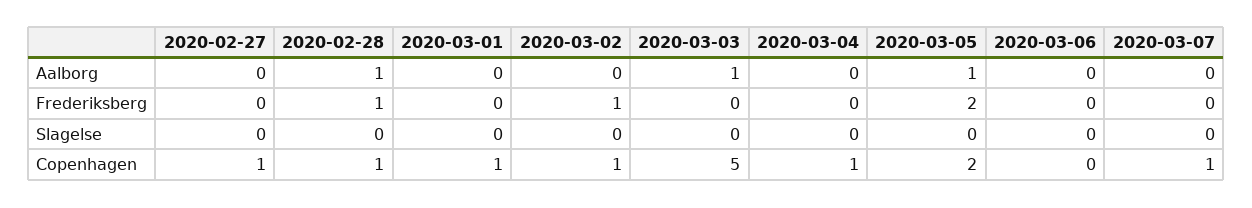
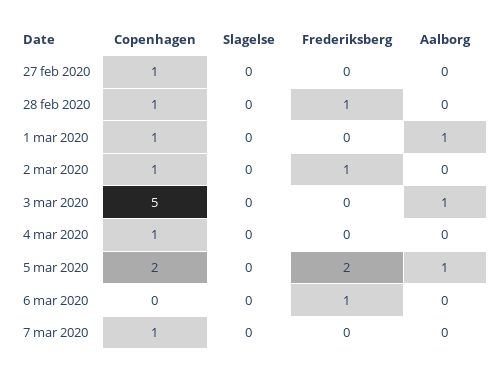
2020-02-28, Aalborg: 1 -> 0
2020-03-01, Aalborg: 0 -> 1
2020-03-06, Frederiksberg: 0 -> 1

